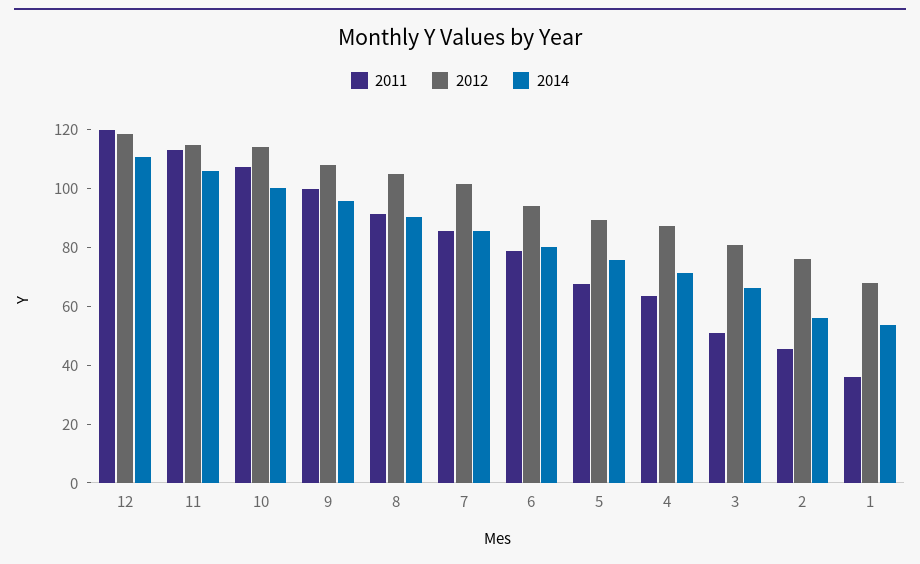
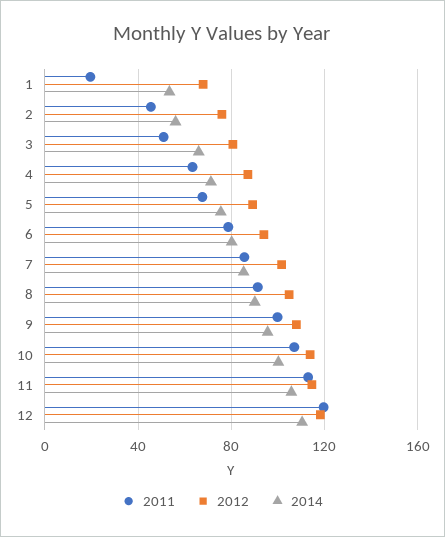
2011, 1: 35 -> 20

